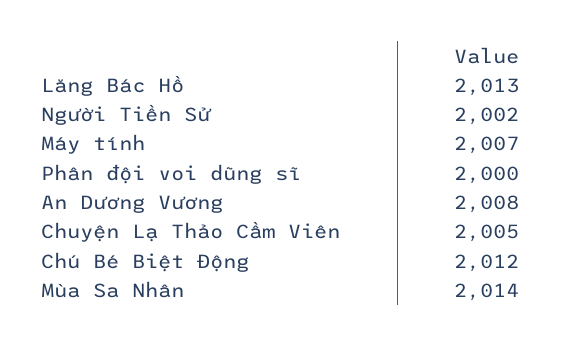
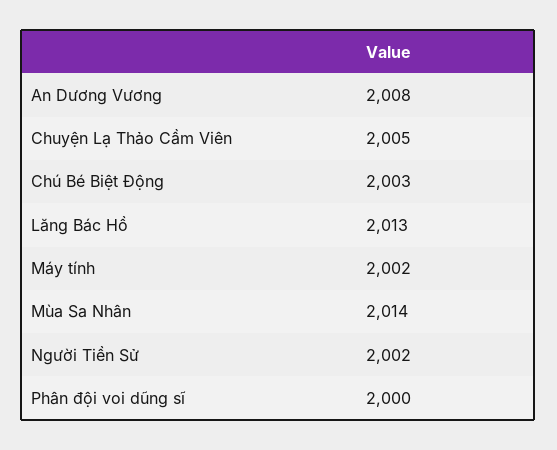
Máy tính: 2007 -> 2002
Chú Bé Biệt Động: 2012 -> 2003

